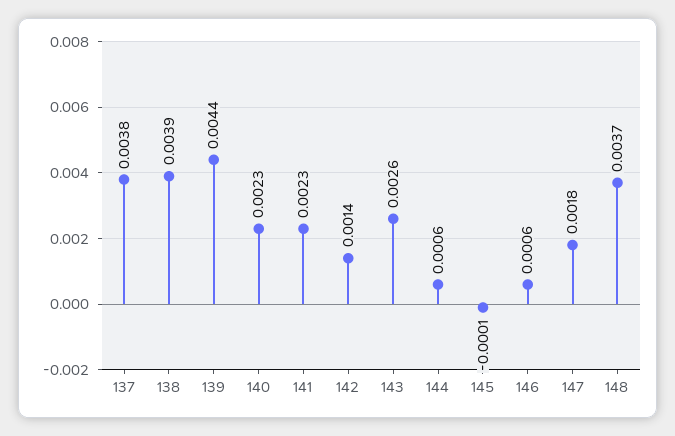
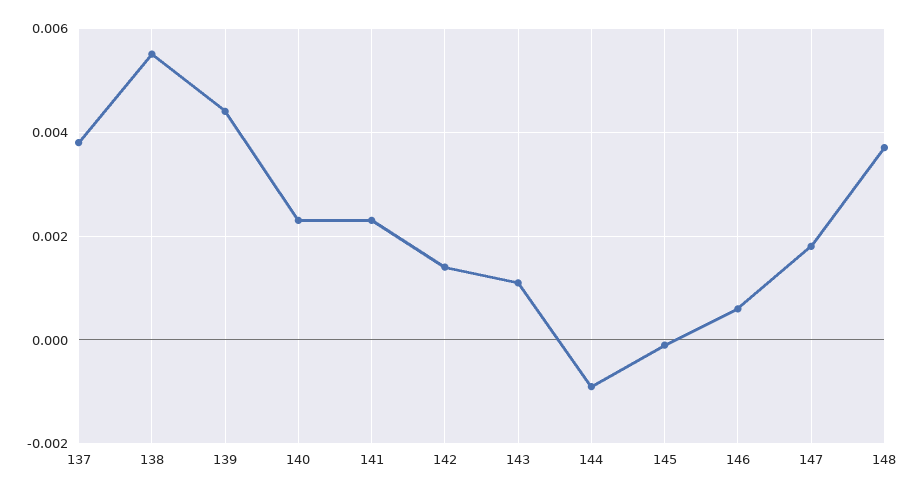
138: 0.0039 -> 0.0055
143: 0.0026 -> 0.001
144: 0.0006 -> -0.001

